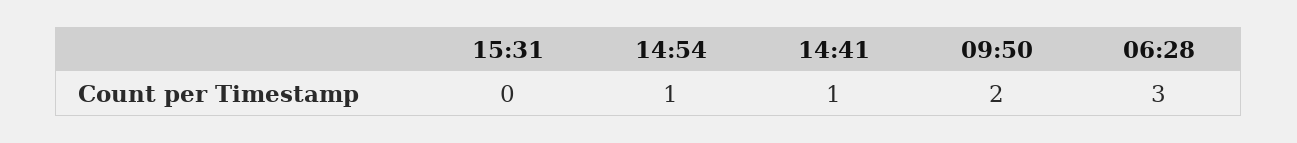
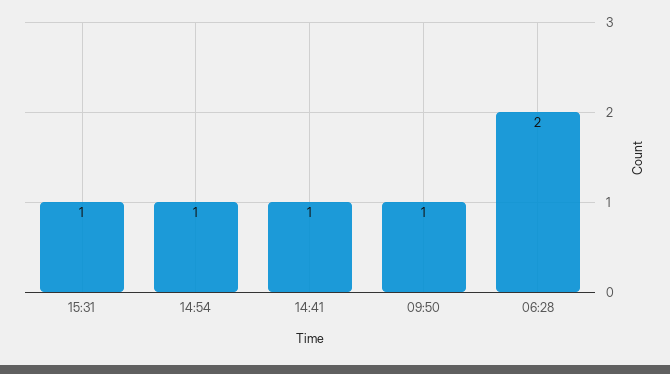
15:31: 0 -> 1
09:50: 2 -> 1
06:28: 3 -> 2

